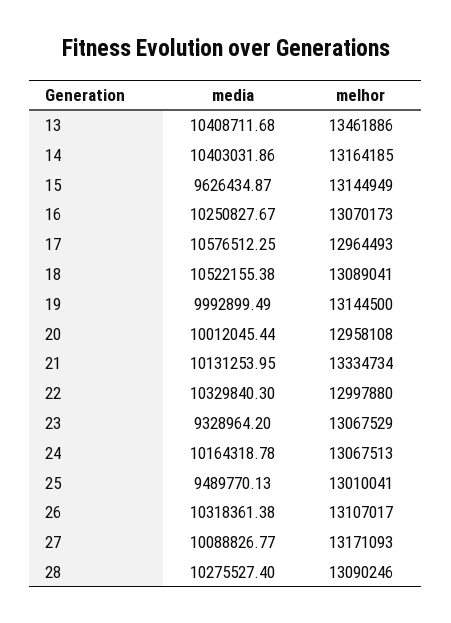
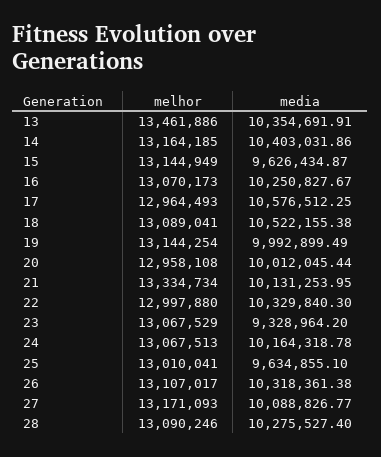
media, 13: 10408711.68 -> 10354691.91
melhor, 19: 13144500 -> 13144254
media, 25: 9489770.13 -> 9634855.1

